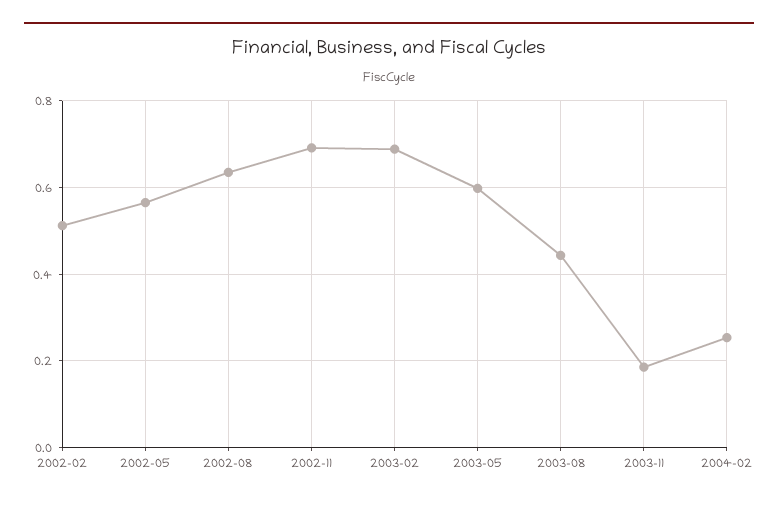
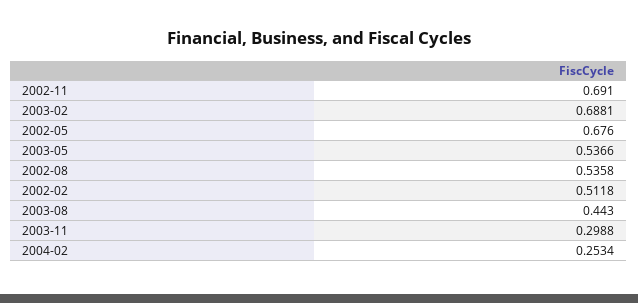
2002-05: 0.56 -> 0.676
2002-08: 0.64 -> 0.5358
2003-05: 0.6 -> 0.5366
2003-11: 0.18 -> 0.2988

